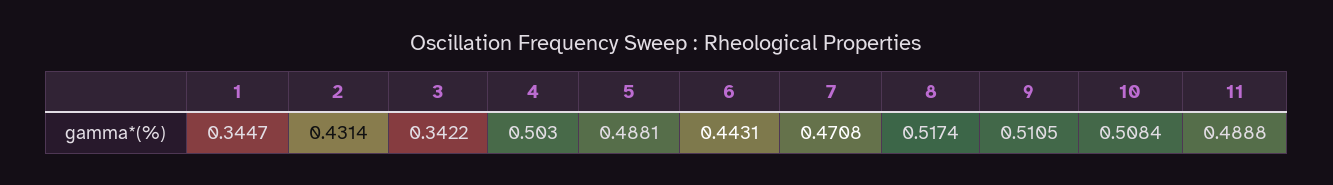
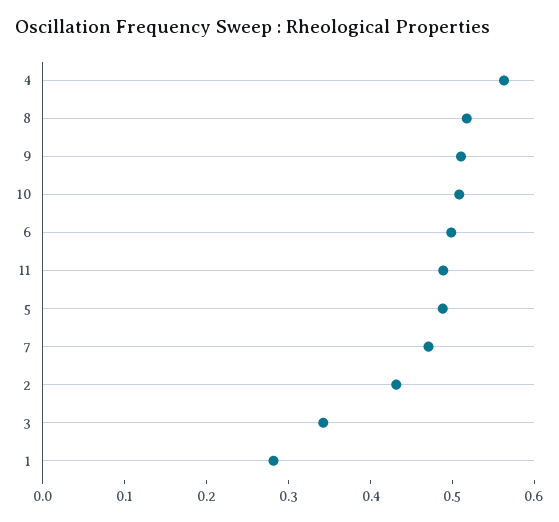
1: 0.3447 -> 0.28
4: 0.503 -> 0.56
6: 0.4431 -> 0.5

